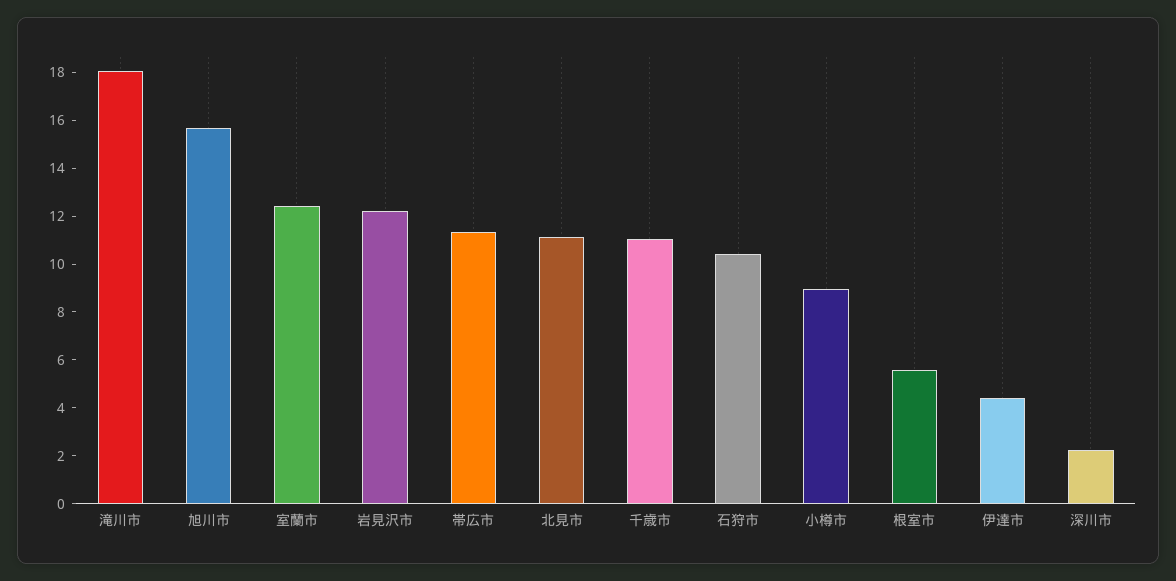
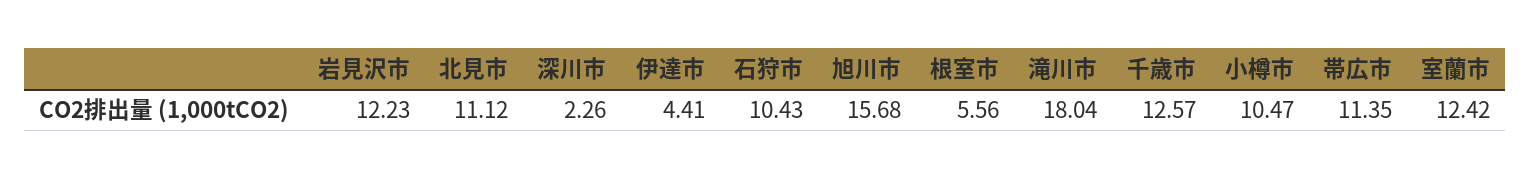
千歳市: 11 -> 12.57
小樽市: 9 -> 10.47

